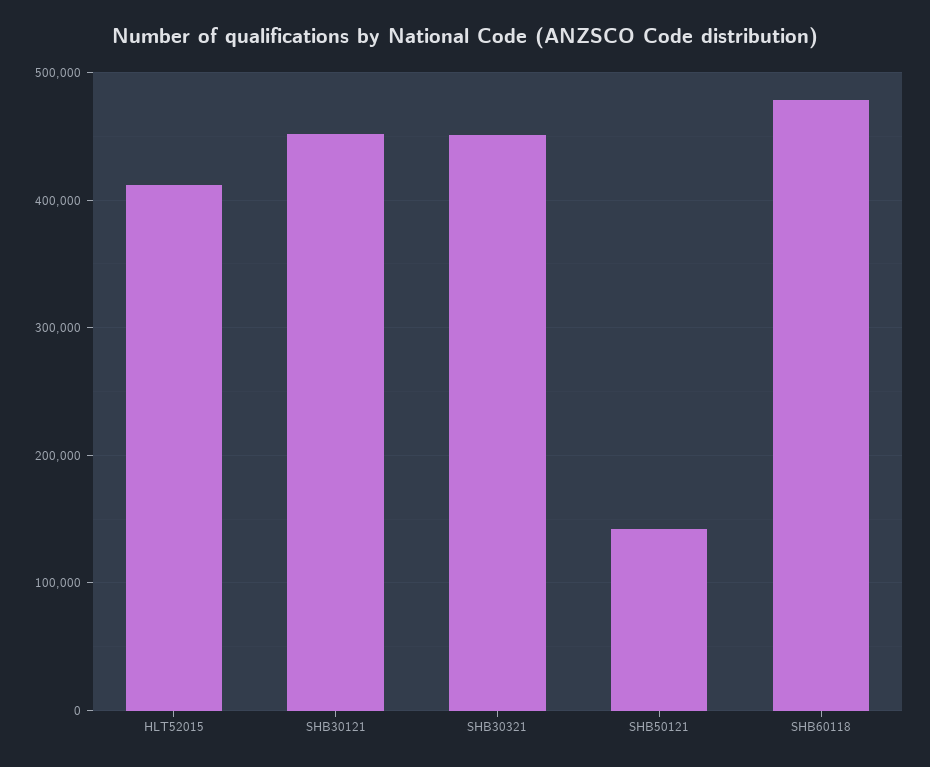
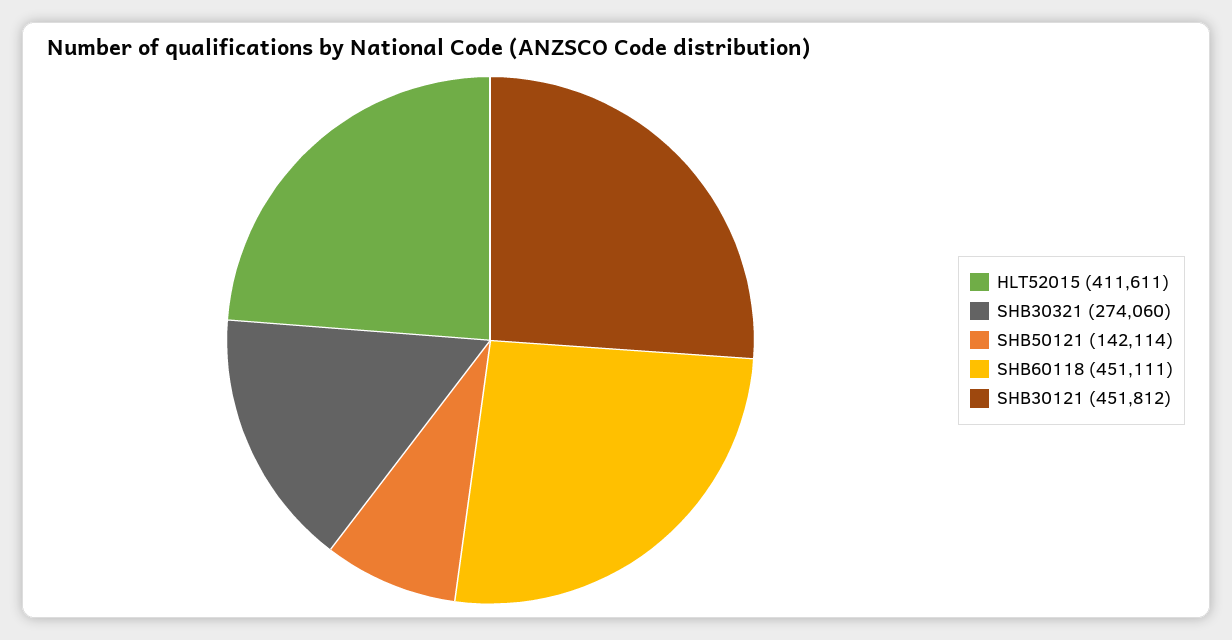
SHB30321: 450000 -> 274060
SHB60118: 480000 -> 451111

